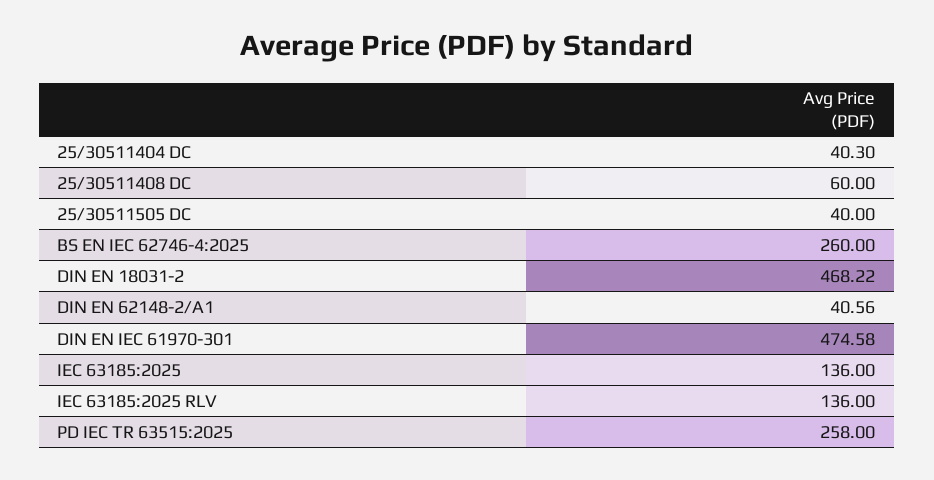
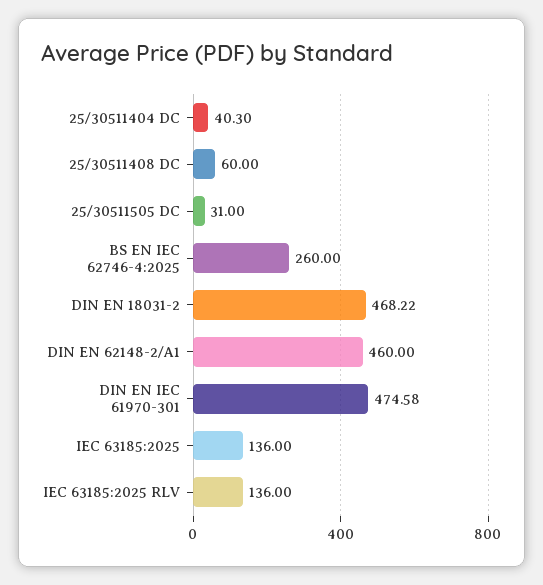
25/30511505 DC: 40 -> 31
DIN EN 62148-2/A1: 40.56 -> 460
PD IEC TR 63515:2025: 258 -> none

